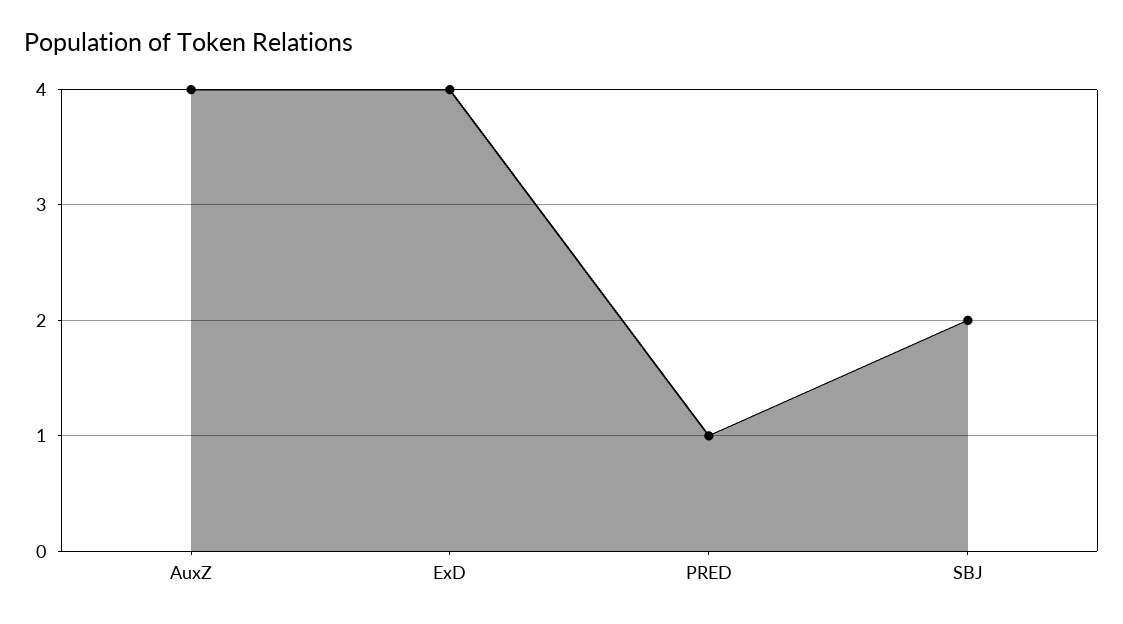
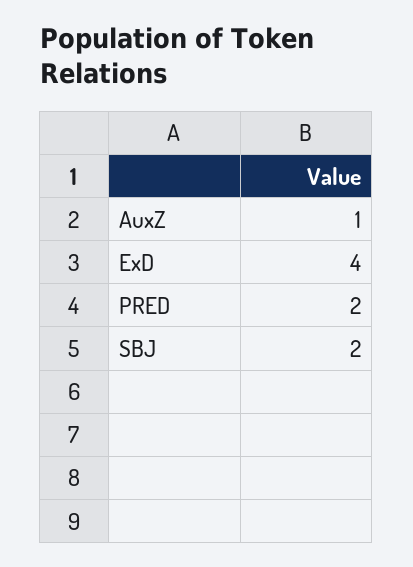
AuxZ: 4 -> 1
PRED: 1 -> 2

